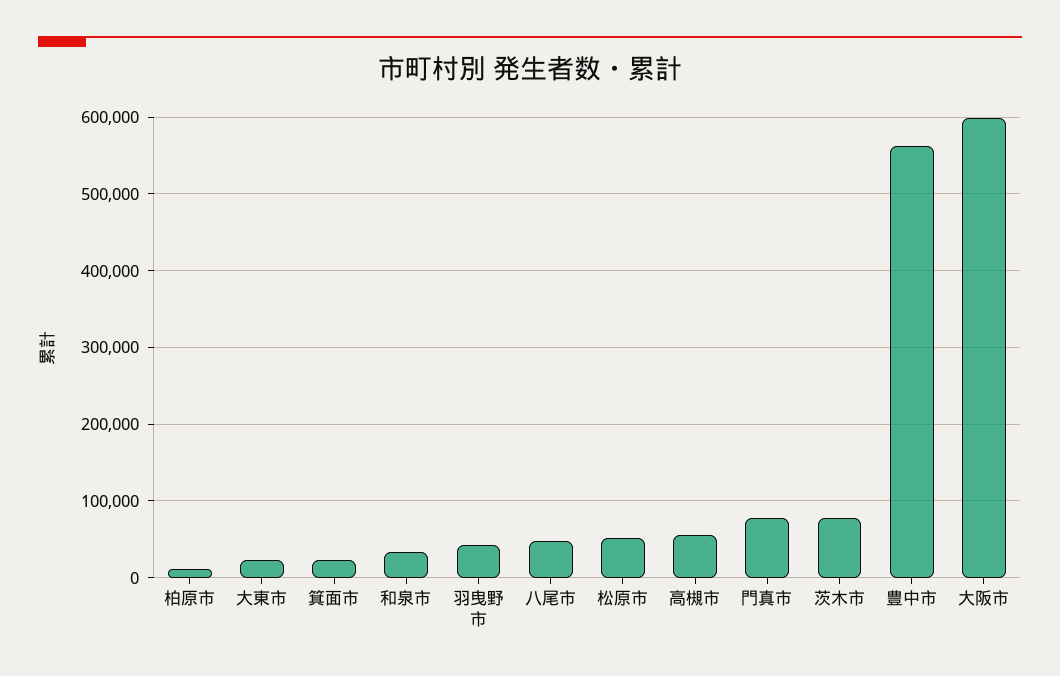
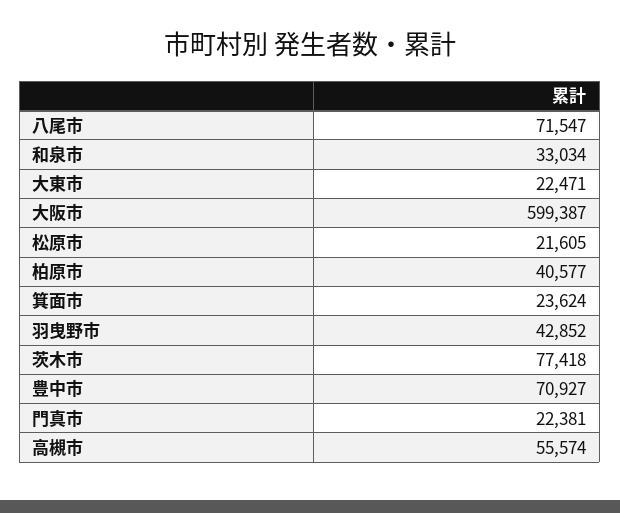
柏原市: 10000 -> 40577
八尾市: 50000 -> 71547
松原市: 50000 -> 21605
門真市: 80000 -> 22381
豊中市: 560000 -> 70927

